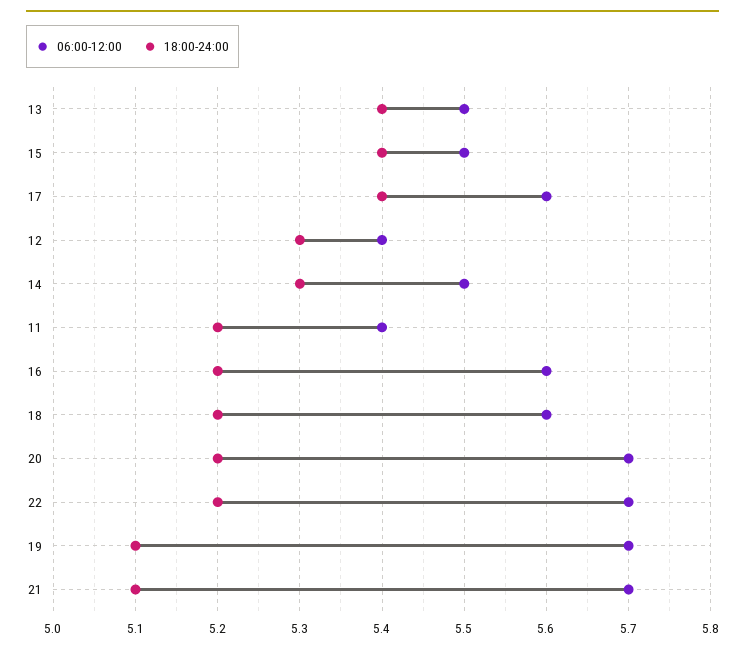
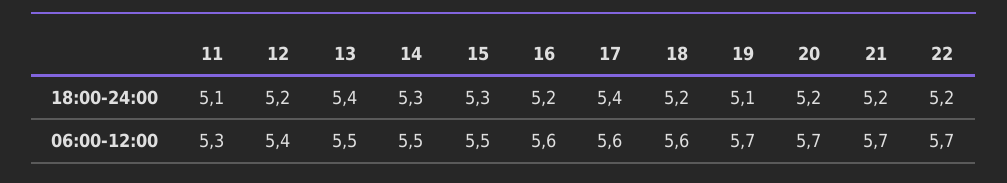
18:00-24:00, 15: 5.4 -> 5.3
18:00-24:00, 12: 5.3 -> 5.2
06:00-12:00, 11: 5.4 -> 5.3
18:00-24:00, 11: 5.2 -> 5.1
18:00-24:00, 21: 5.1 -> 5.2

